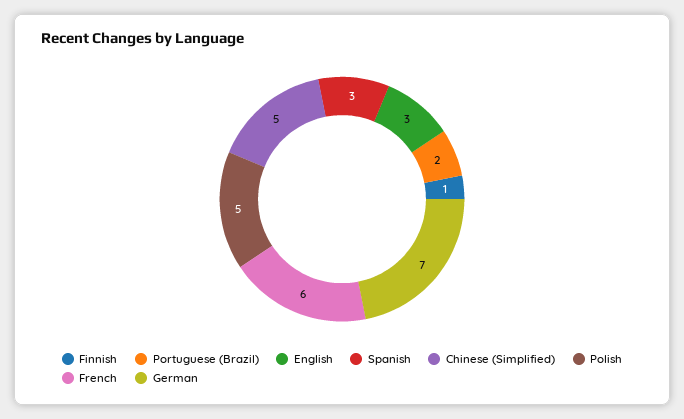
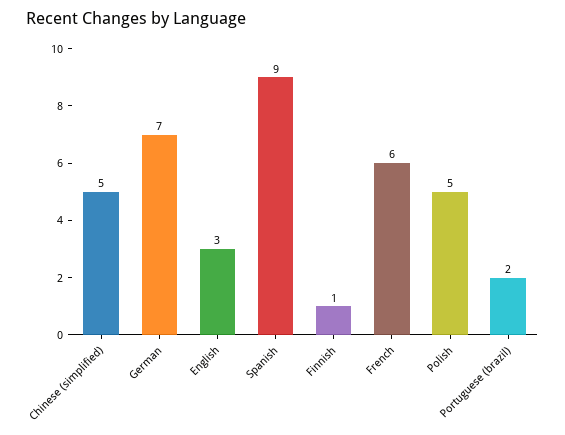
Spanish: 3 -> 9

